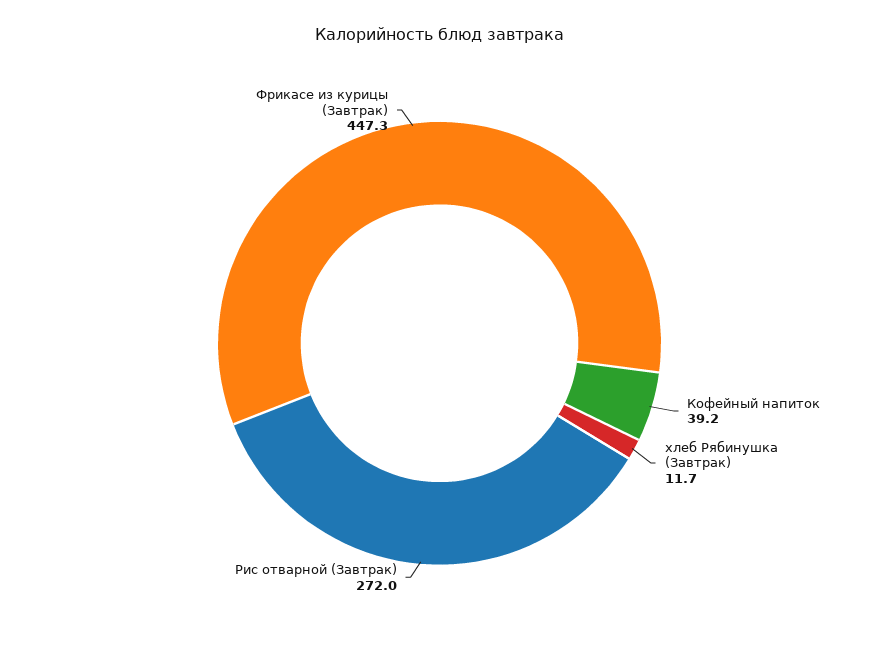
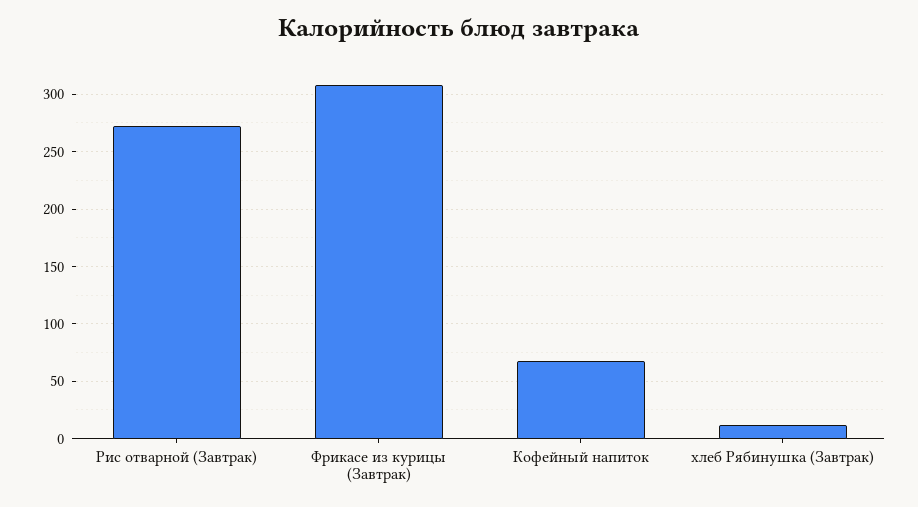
Кофейный напиток: 39.2 -> 70
Фрикасе из курицы (Завтрак): 447.3 -> 310

